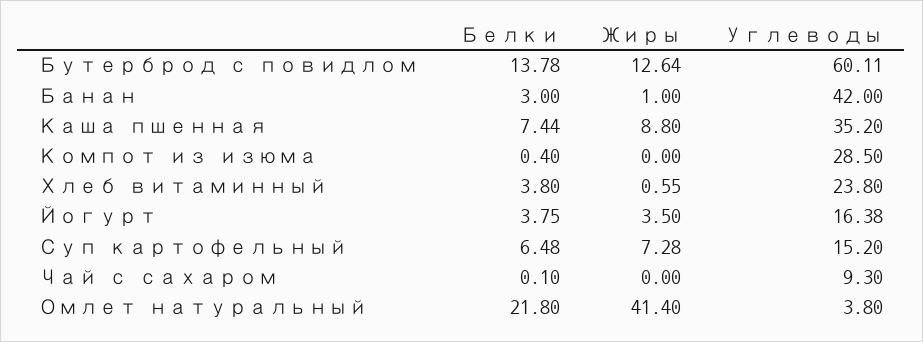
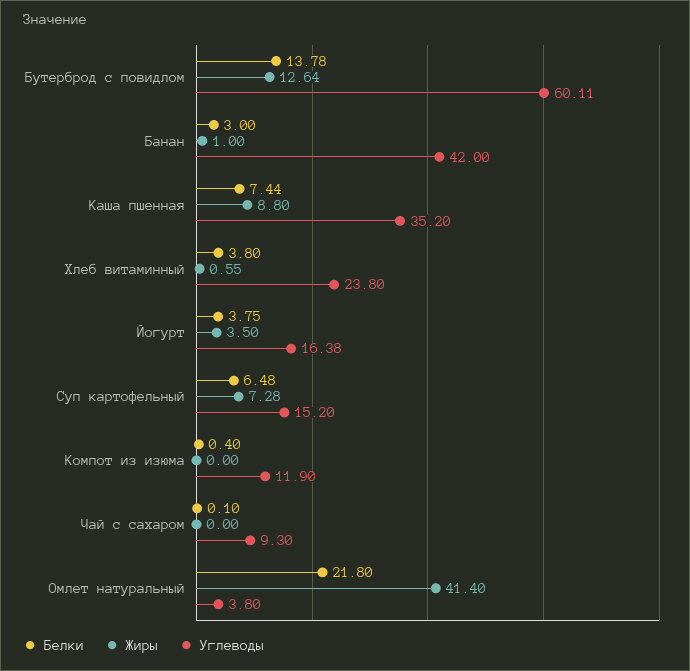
Углеводы, Компот из изюма: 28.5 -> 11.9

